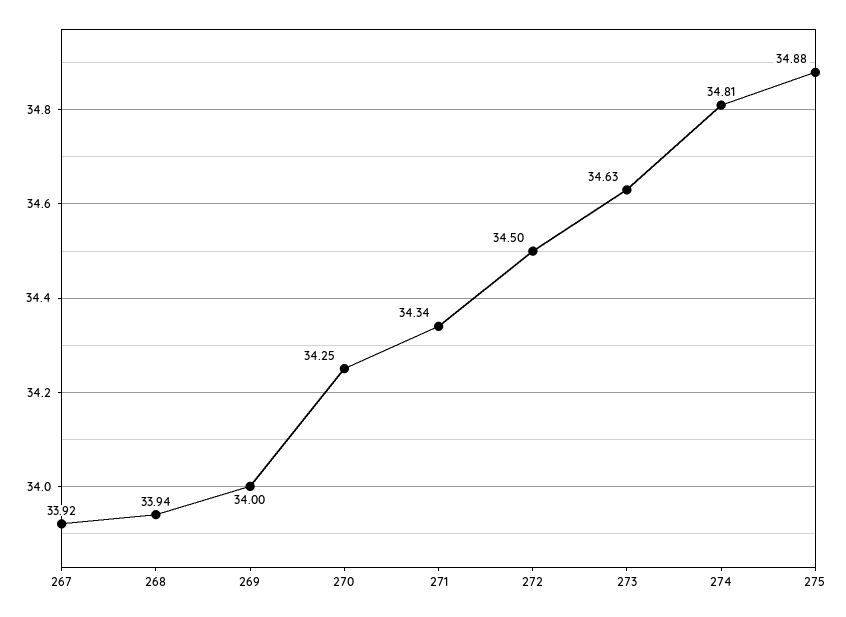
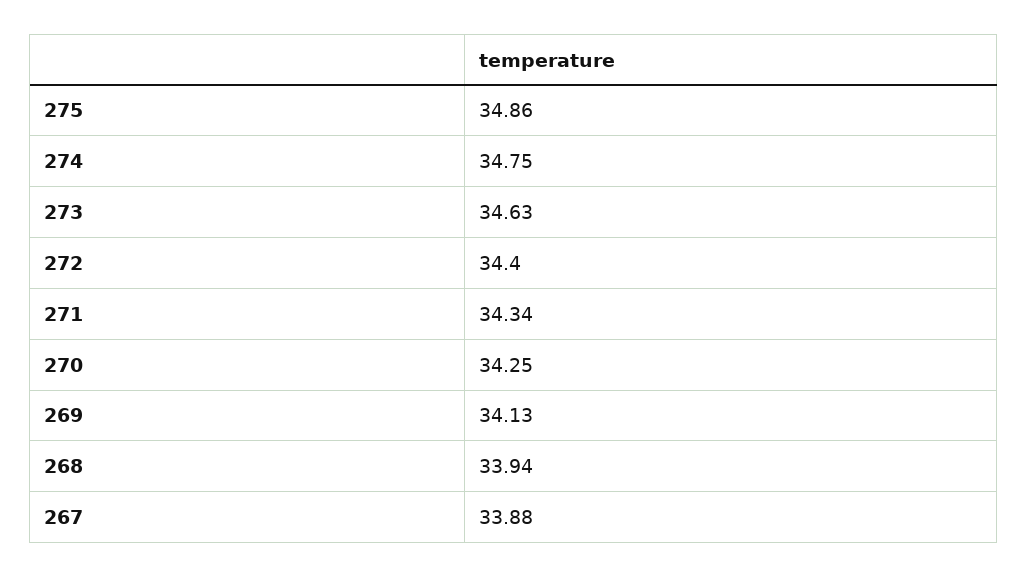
267: 33.92 -> 33.88
269: 34 -> 34.13
272: 34.5 -> 34.4
274: 34.81 -> 34.75
275: 34.88 -> 34.86

